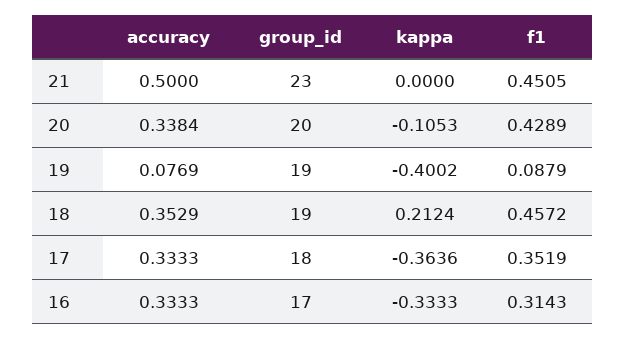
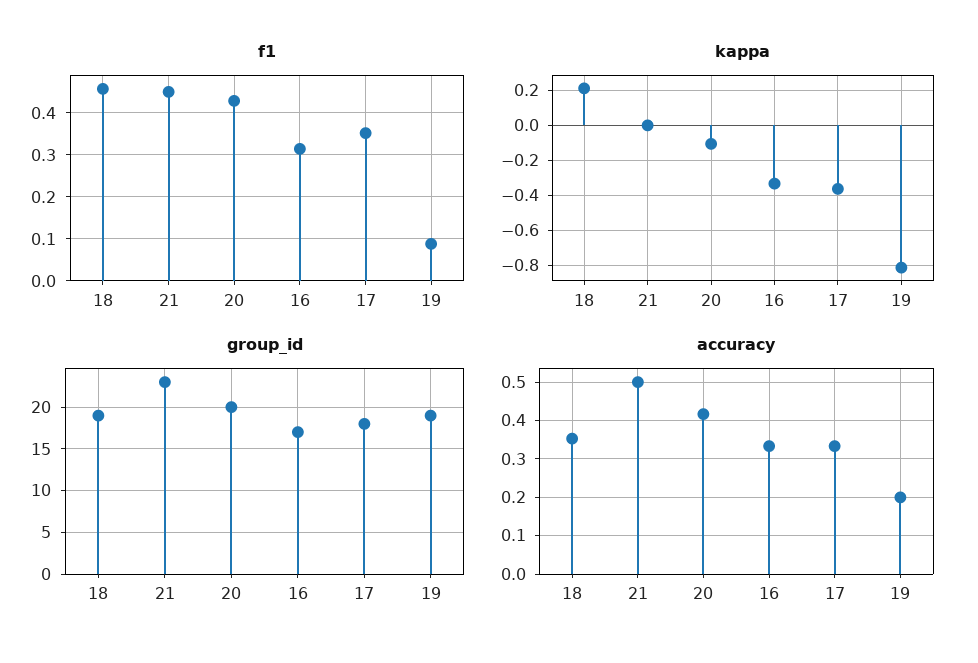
accuracy, 20: 0.3384 -> 0.42
accuracy, 19: 0.0769 -> 0.2
kappa, 19: -0.4002 -> -0.8

